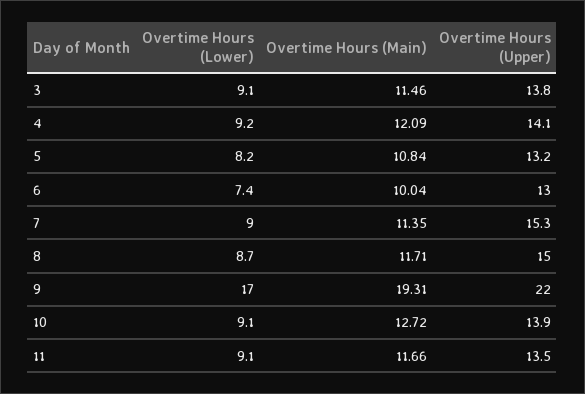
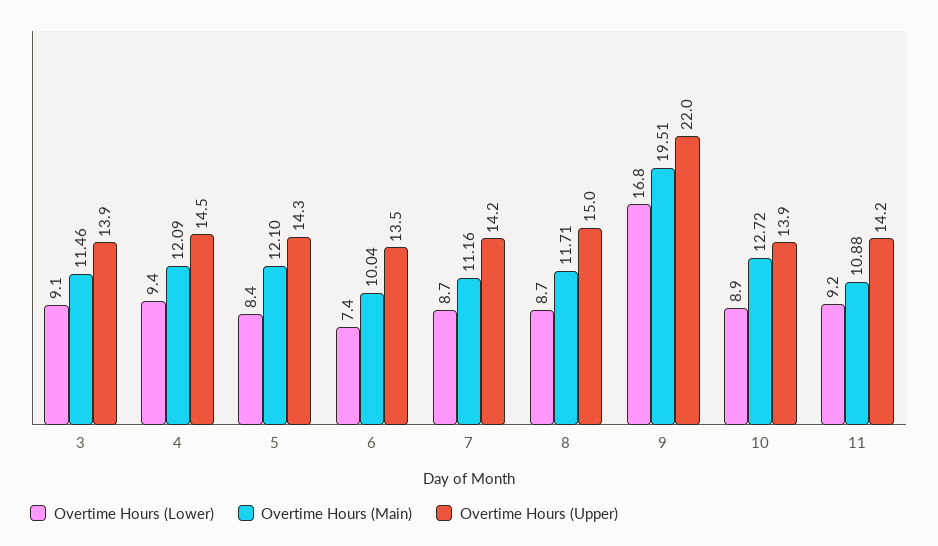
Overtime Hours (Upper), 3: 13.8 -> 13.9
Overtime Hours (Lower), 4: 9.2 -> 9.4
Overtime Hours (Upper), 4: 14.1 -> 14.5
Overtime Hours (Lower), 5: 8.2 -> 8.4
Overtime Hours (Main), 5: 10.84 -> 12.1
Overtime Hours (Upper), 5: 13.2 -> 14.3
Overtime Hours (Upper), 6: 13 -> 13.5
Overtime Hours (Lower), 7: 9 -> 8.7
Overtime Hours (Main), 7: 11.35 -> 11.16
Overtime Hours (Upper), 7: 15.3 -> 14.2
Overtime Hours (Lower), 9: 17 -> 16.8
Overtime Hours (Main), 9: 19.31 -> 19.51
Overtime Hours (Lower), 10: 9.1 -> 8.9
Overtime Hours (Lower), 11: 9.1 -> 9.2
Overtime Hours (Main), 11: 11.66 -> 10.88
Overtime Hours (Upper), 11: 13.5 -> 14.2

